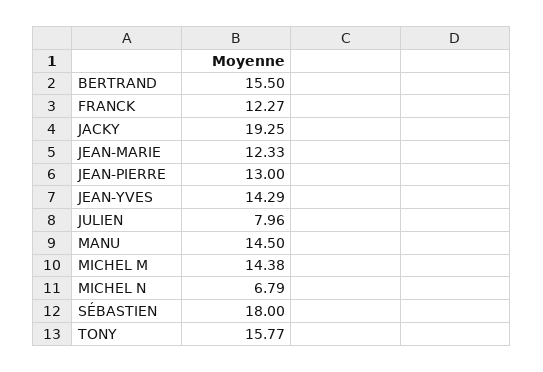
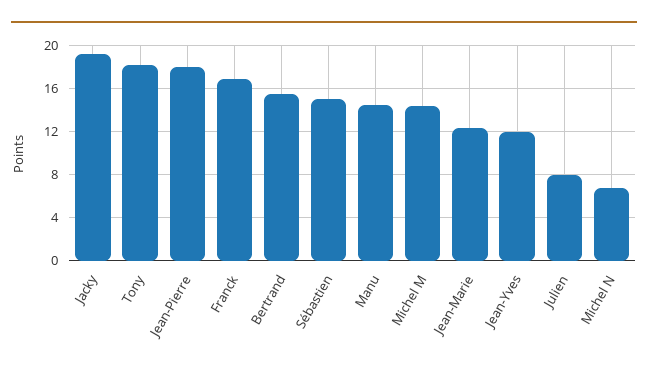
FRANCK: 12.27 -> 17
JEAN-PIERRE: 13 -> 18
JEAN-YVES: 14.29 -> 12
SÉBASTIEN: 18 -> 15
TONY: 15.77 -> 18

